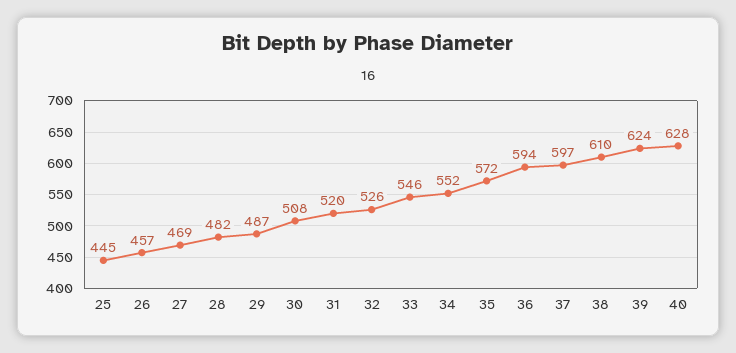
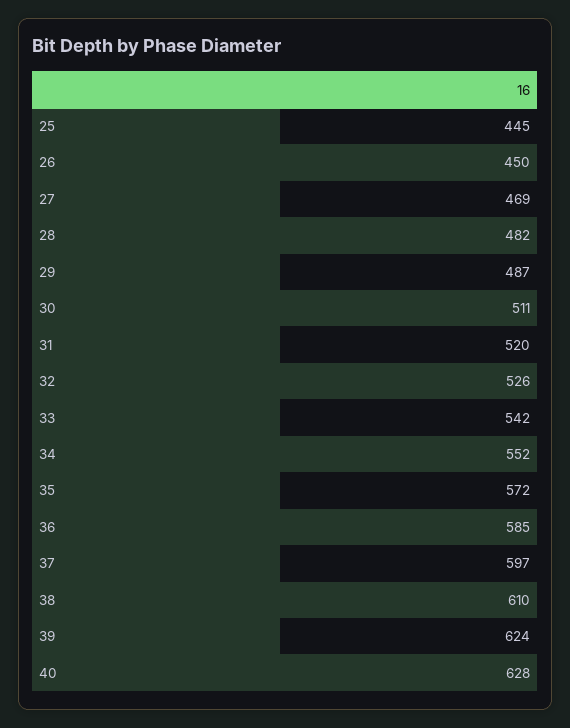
26: 457 -> 450
30: 508 -> 511
33: 546 -> 542
36: 594 -> 585

